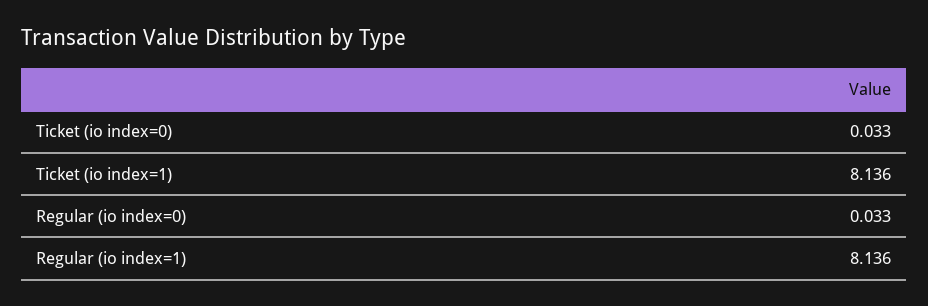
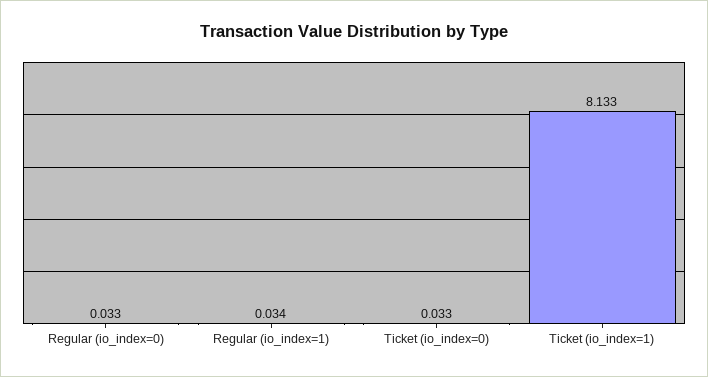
Ticket (io index=1): 8.136 -> 8.133
Regular (io index=1): 8.136 -> 0.034

